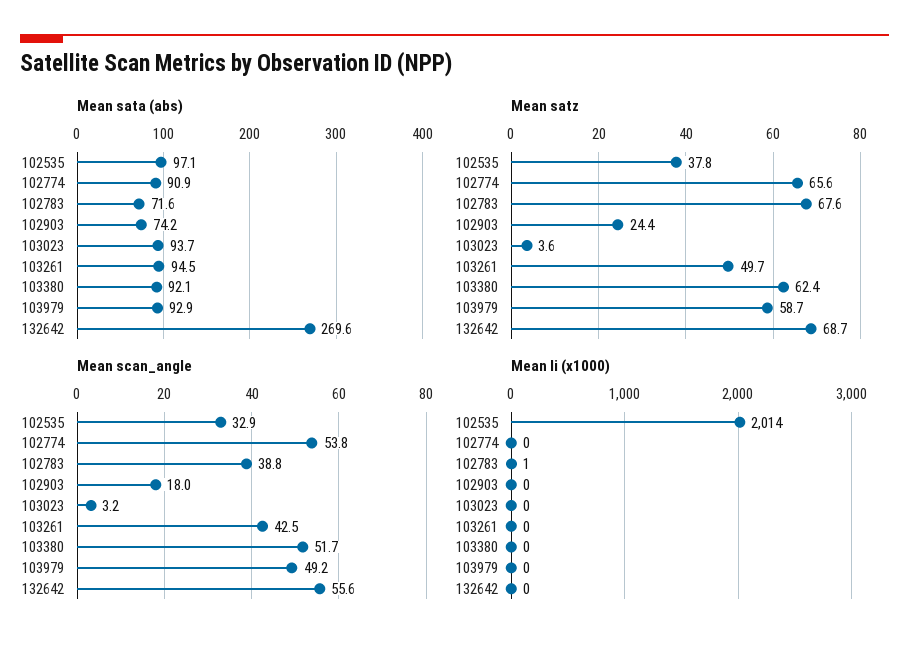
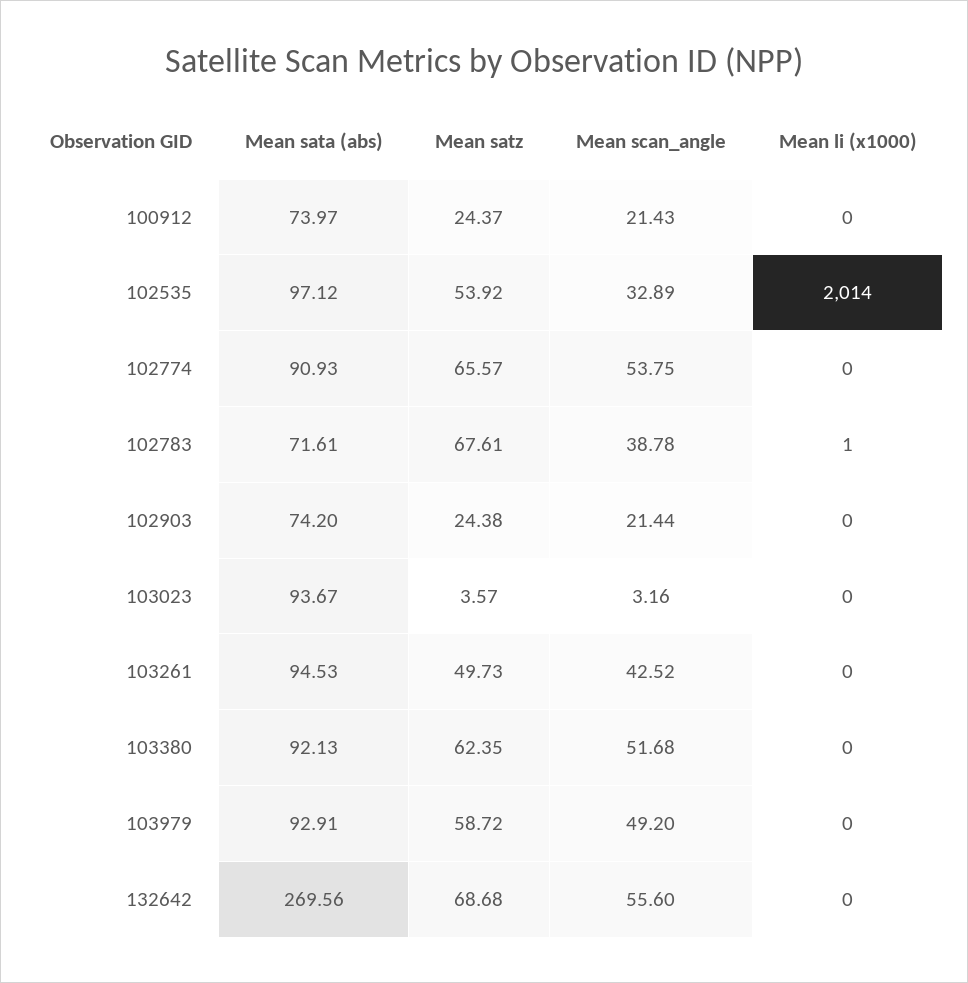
Mean satz, 102535: 37.8 -> 53.92
Mean scan_angle, 102903: 18 -> 21.44
Mean sata (abs), 100912: none -> 73.97
Mean satz, 100912: none -> 24.37
Mean scan_angle, 100912: none -> 21.43
Mean li (x1000), 100912: none -> 0

